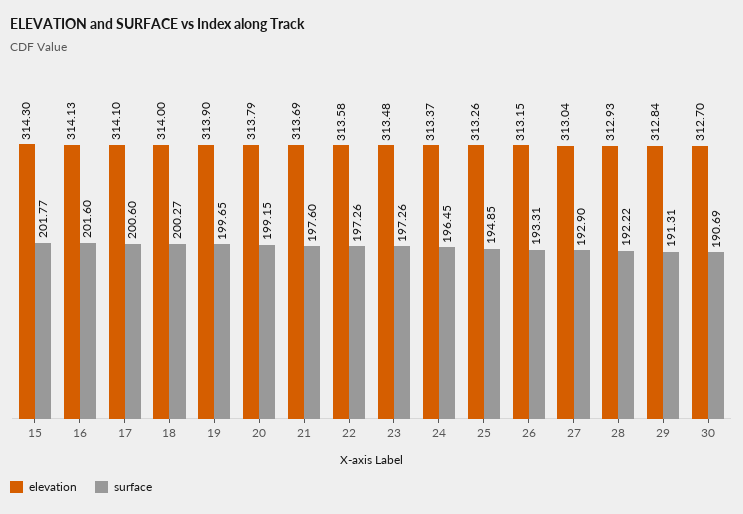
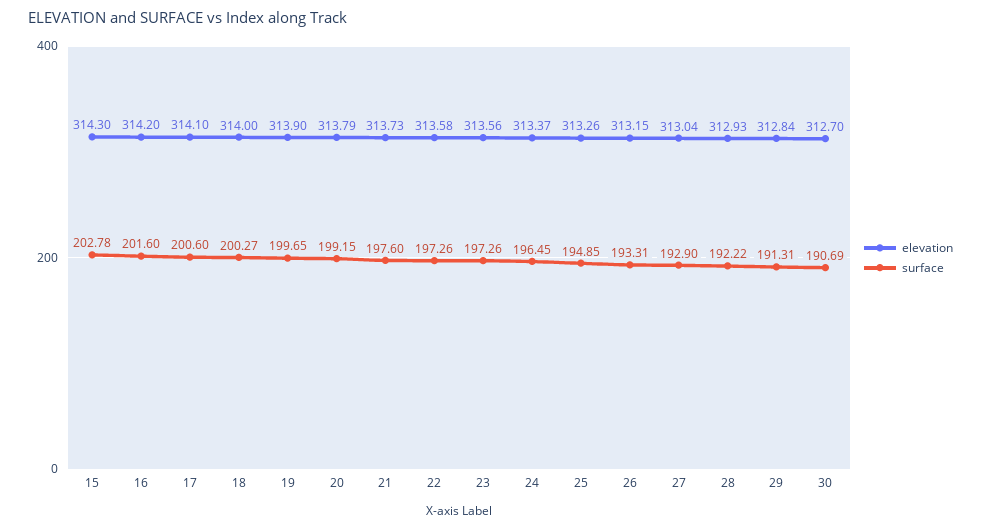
surface, 15: 201.77 -> 202.78
elevation, 16: 314.13 -> 314.2
elevation, 21: 313.69 -> 313.73
elevation, 23: 313.48 -> 313.56

